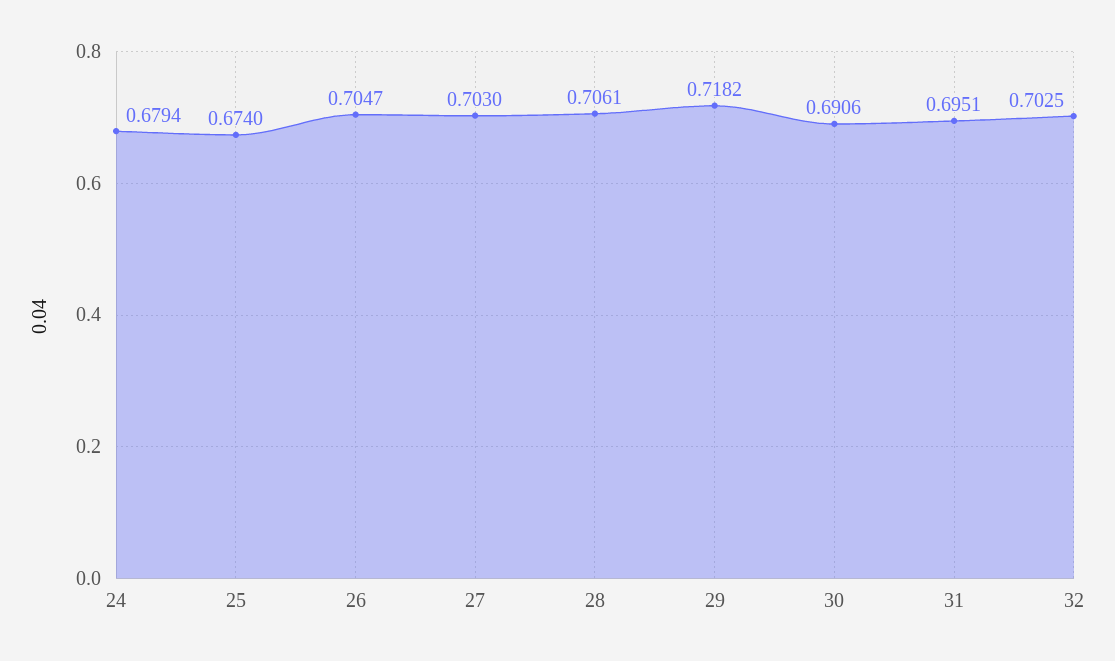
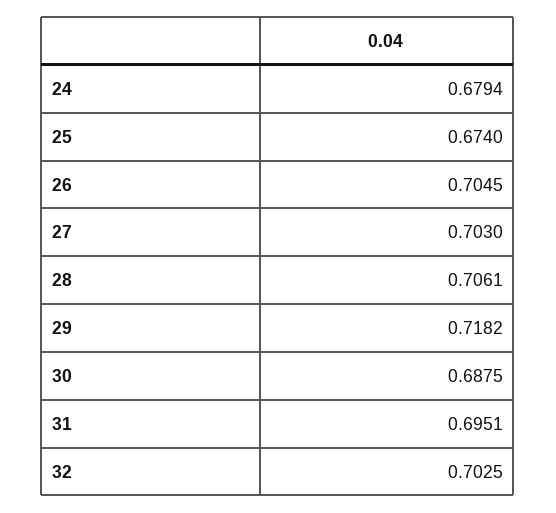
26: 0.7047 -> 0.7045
30: 0.6906 -> 0.6875

